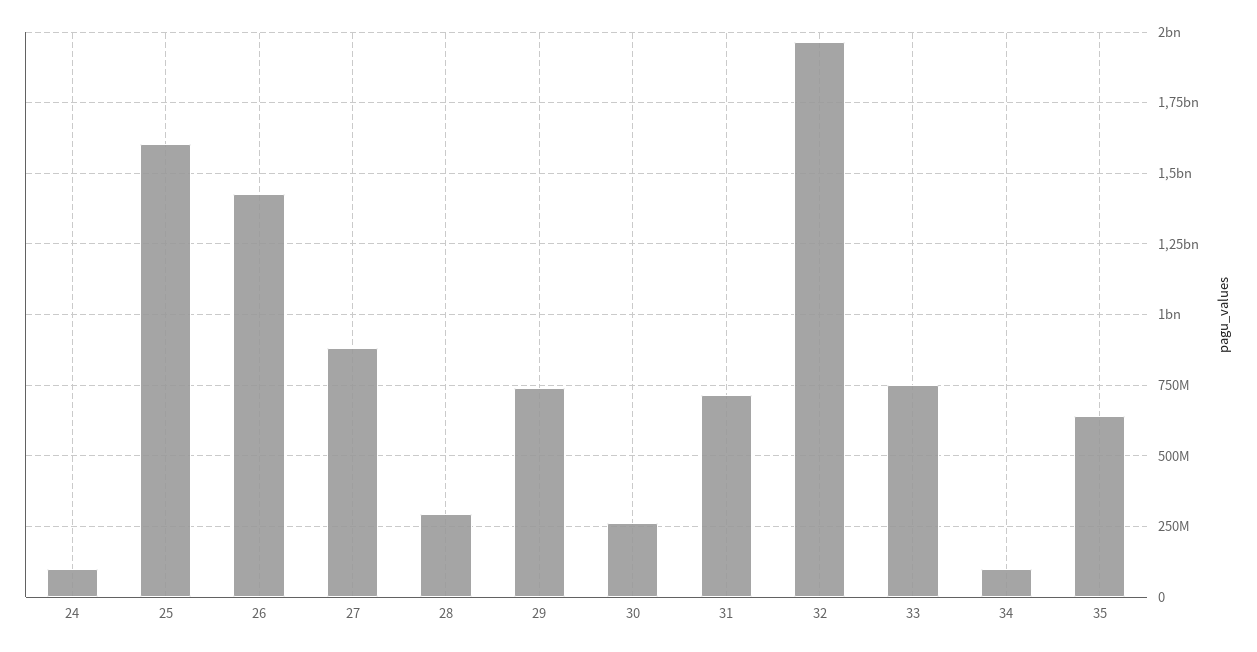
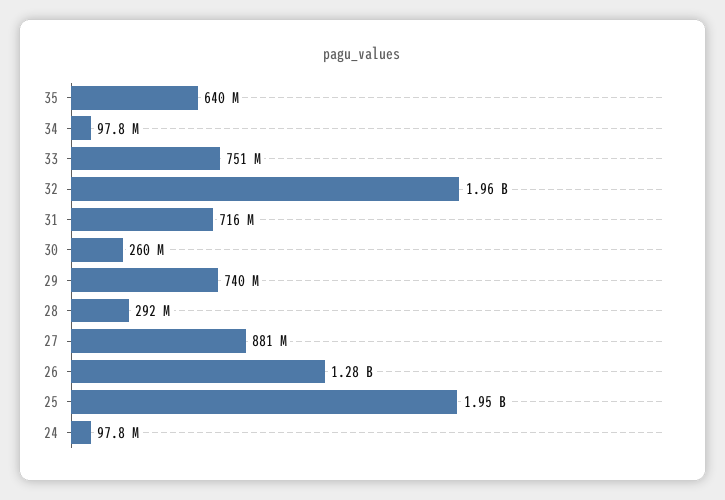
25: 1600000000 -> 1950000000
26: 1425000000 -> 1280000000

